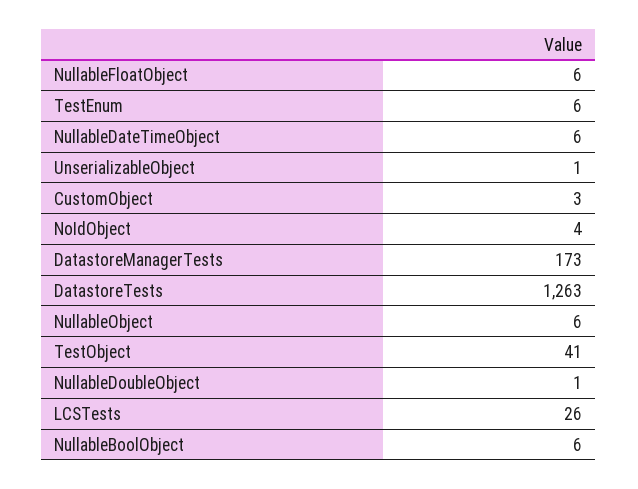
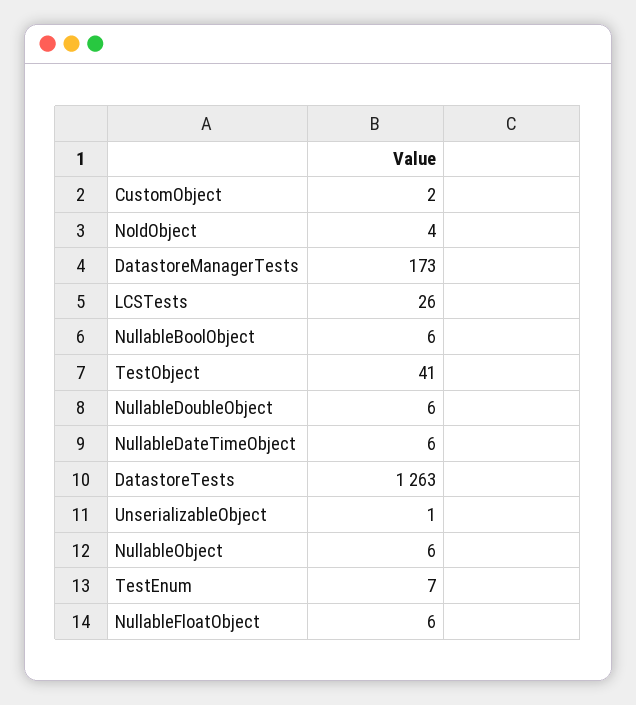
TestEnum: 6 -> 7
CustomObject: 3 -> 2
NullableDoubleObject: 1 -> 6

